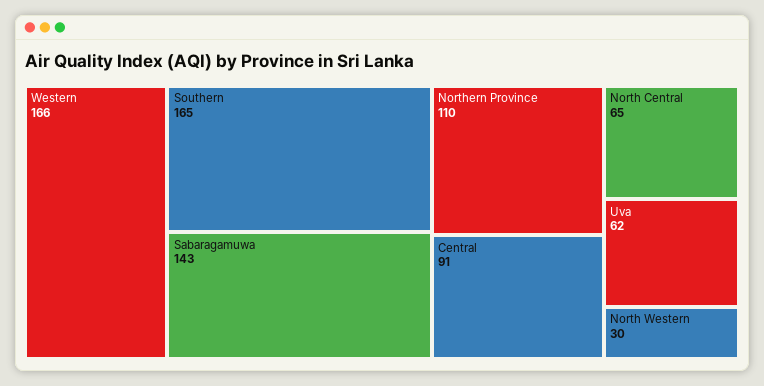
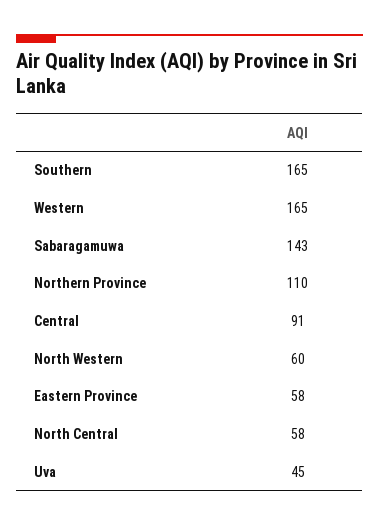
Western: 166 -> 165
North Central: 65 -> 58
Uva: 62 -> 45
North Western: 30 -> 60
Eastern Province: none -> 58

